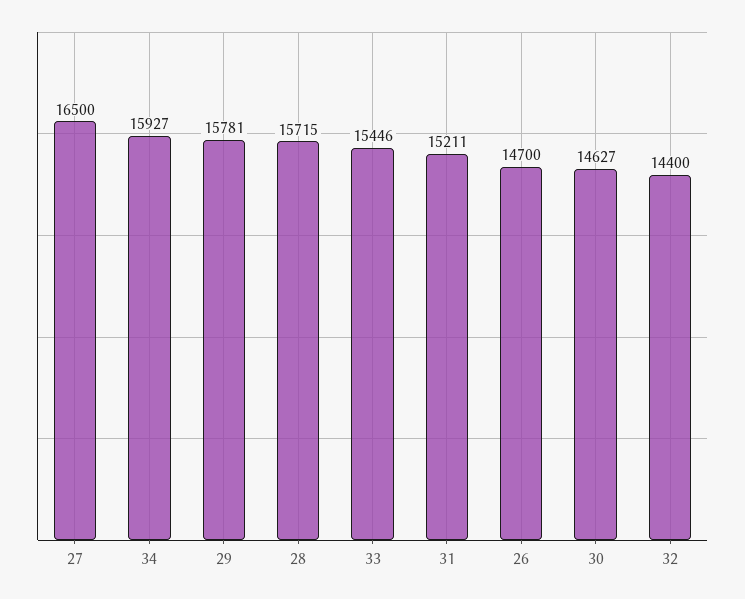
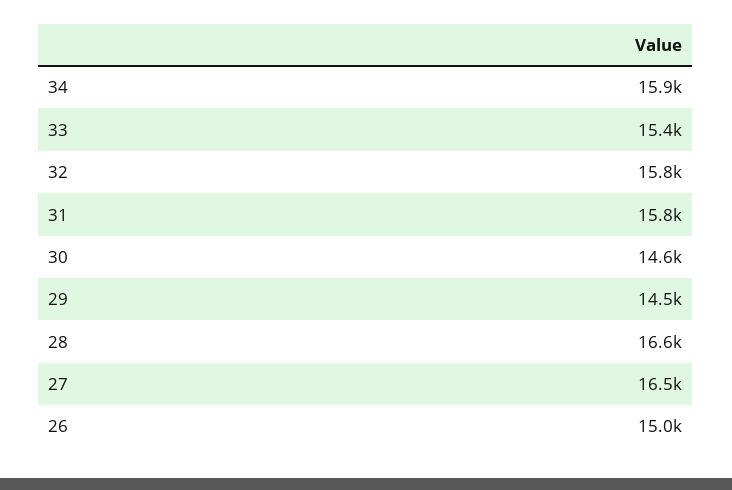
29: 15781 -> 14500
28: 15715 -> 16600
31: 15211 -> 15800
26: 14700 -> 15000
32: 14400 -> 15800

